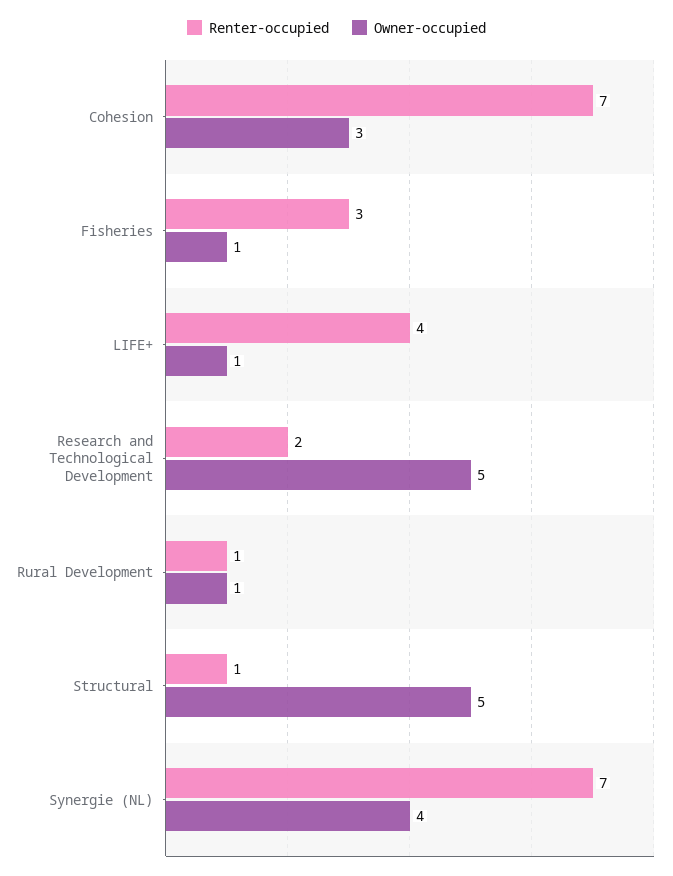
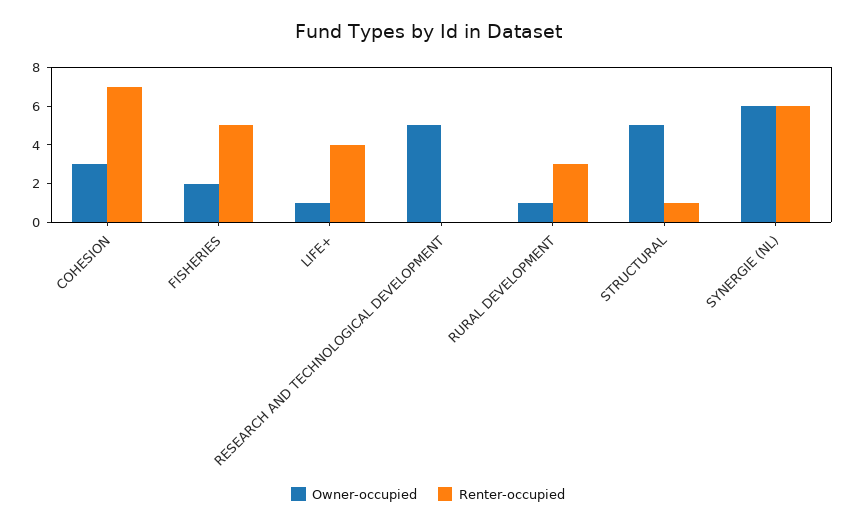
Renter-occupied, Fisheries: 3 -> 5
Owner-occupied, Fisheries: 1 -> 2
Renter-occupied, Research and Technological Development: 2 -> 0
Renter-occupied, Rural Development: 1 -> 3
Renter-occupied, Synergie (NL): 7 -> 6
Owner-occupied, Synergie (NL): 4 -> 6

